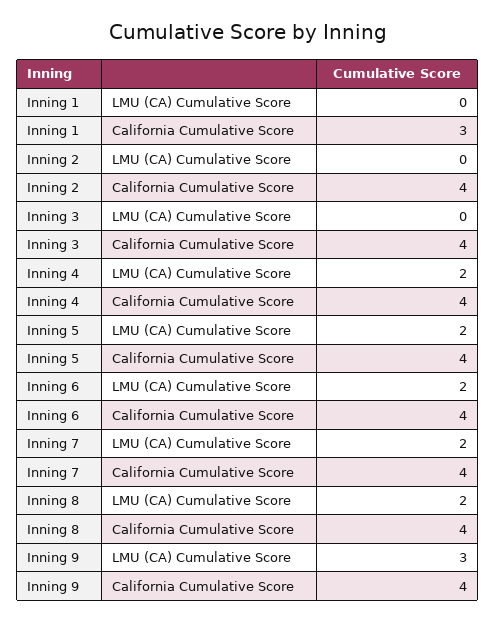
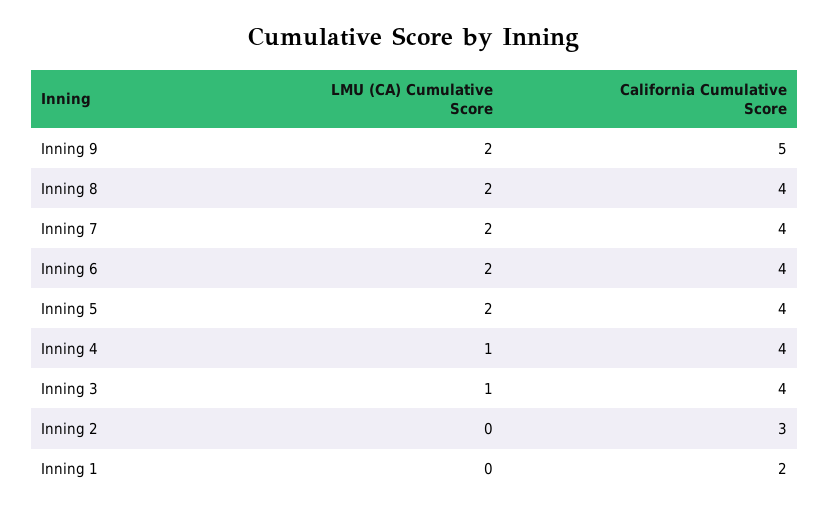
Inning 1, California Cumulative Score: 3 -> 2
Inning 2, California Cumulative Score: 4 -> 3
Inning 3, LMU (CA) Cumulative Score: 0 -> 1
Inning 4, LMU (CA) Cumulative Score: 2 -> 1
Inning 9, LMU (CA) Cumulative Score: 3 -> 2
Inning 9, California Cumulative Score: 4 -> 5

